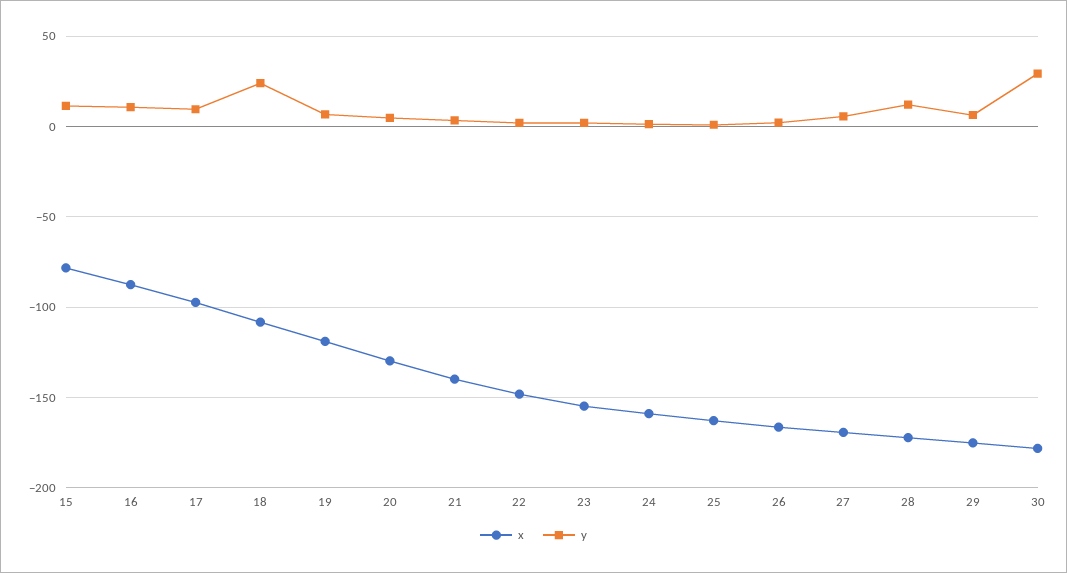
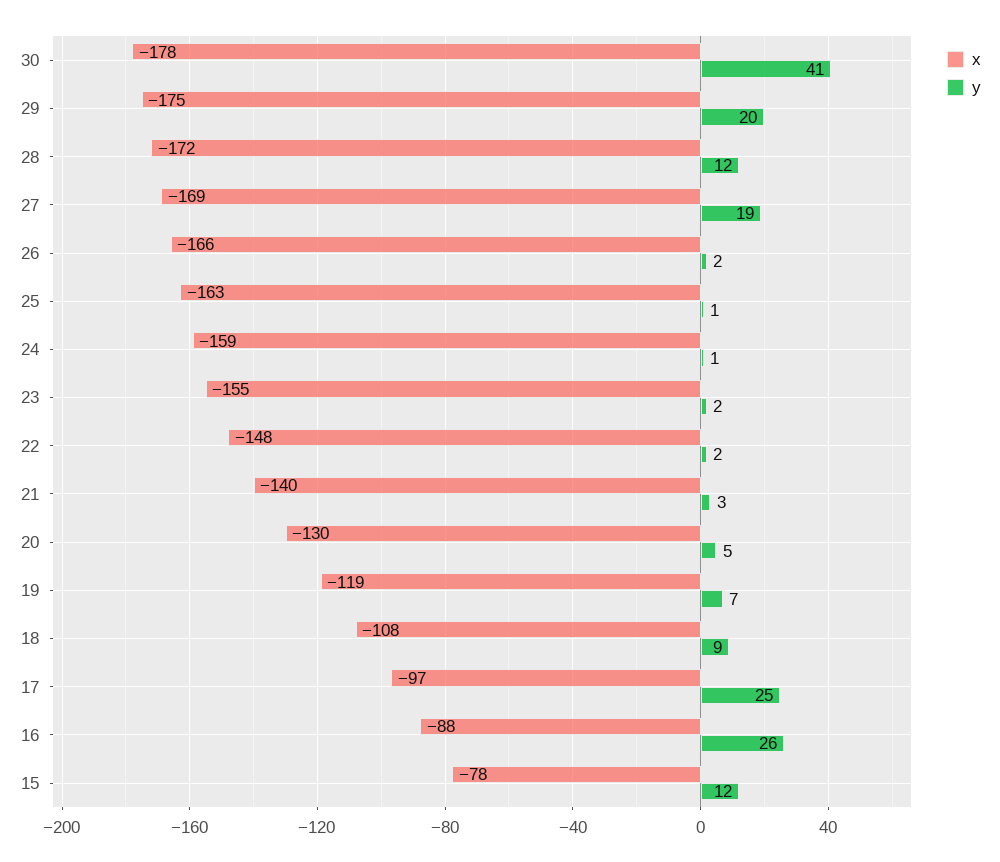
y, 16: 10 -> 26
y, 17: 10 -> 25
y, 18: 25 -> 9
y, 27: 5 -> 19
y, 29: 5 -> 20
y, 30: 30 -> 41

